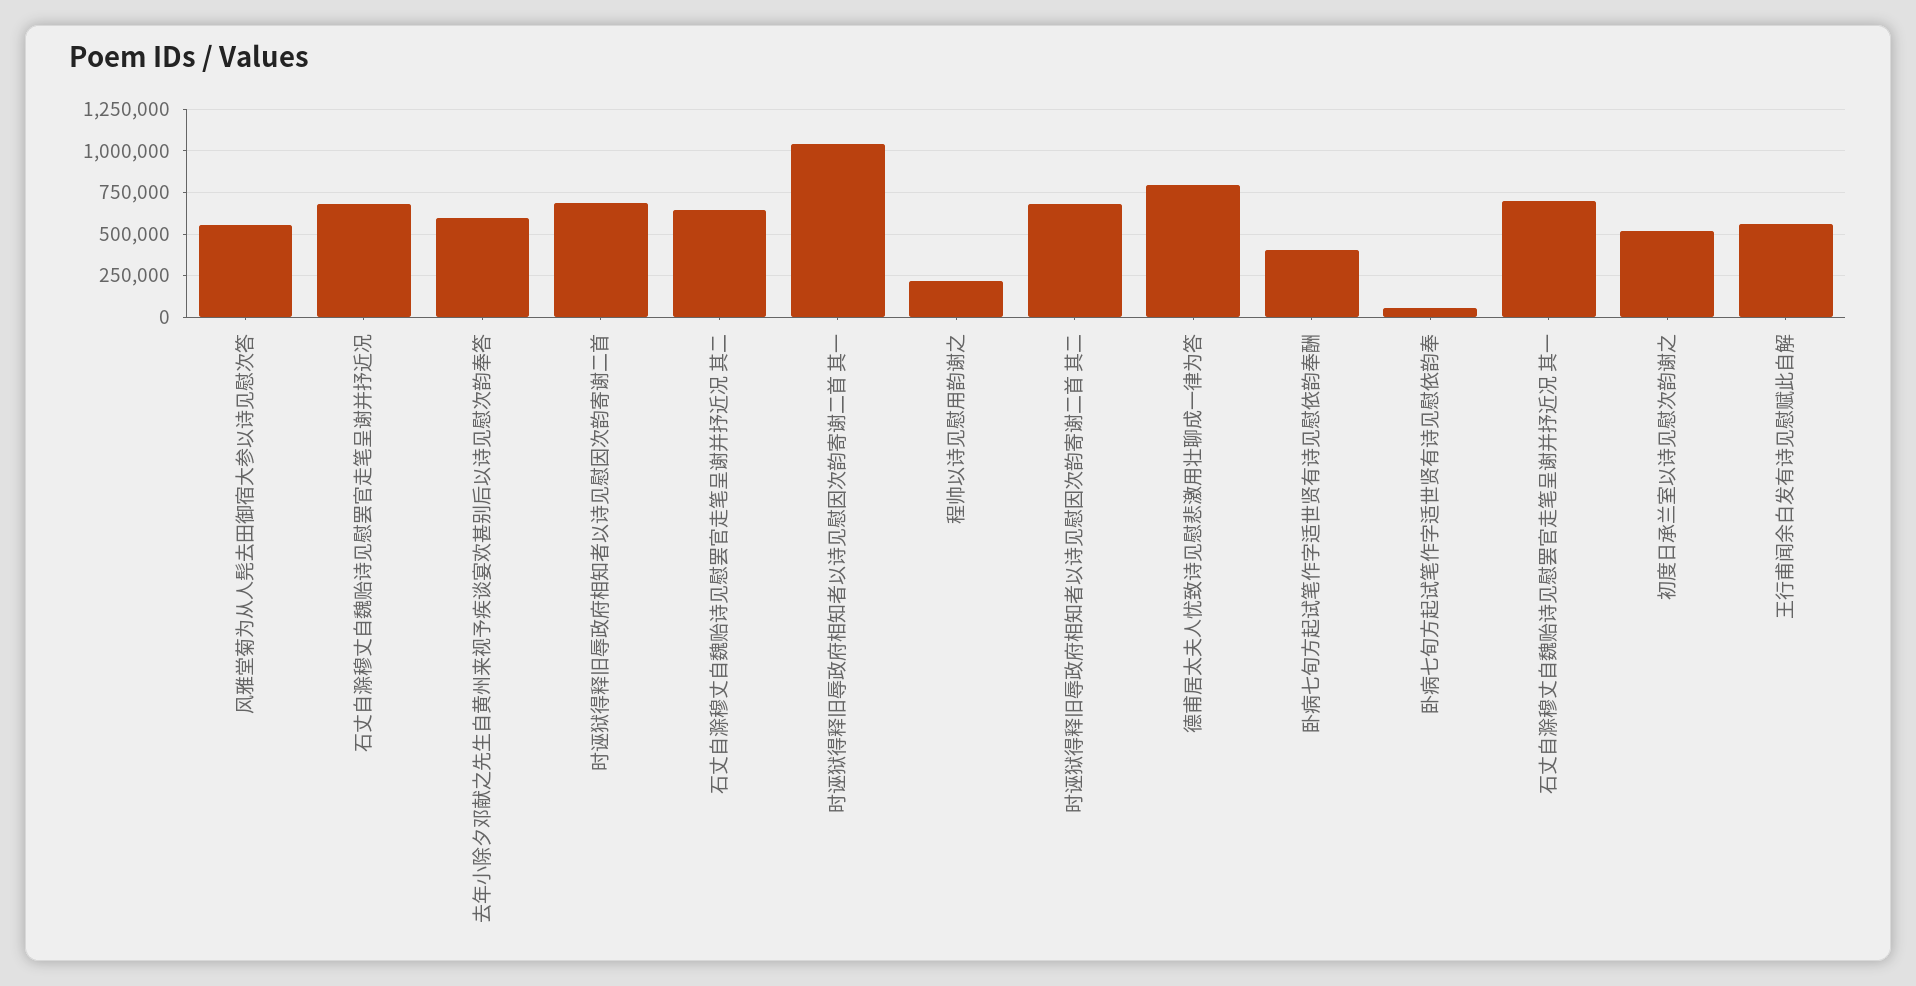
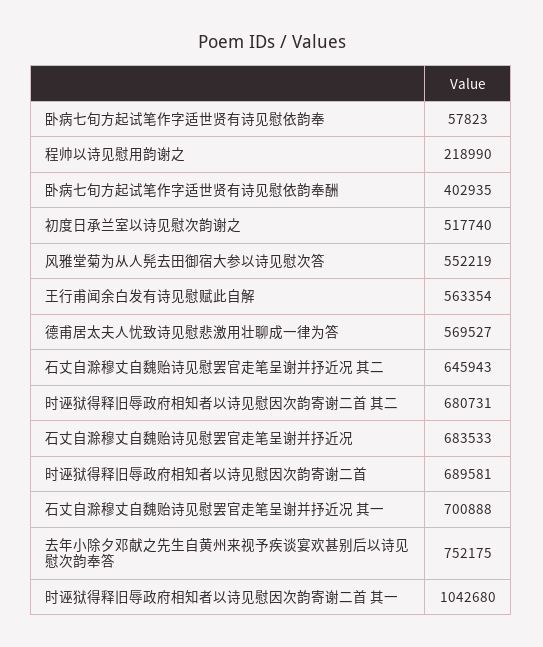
去年小除夕邓献之先生自黄州来视予疾谈宴欢甚别后以诗见慰次韵奉答: 600000 -> 752175
德甫居太夫人忧致诗见慰悲激用壮聊成一律为答: 800000 -> 569527

